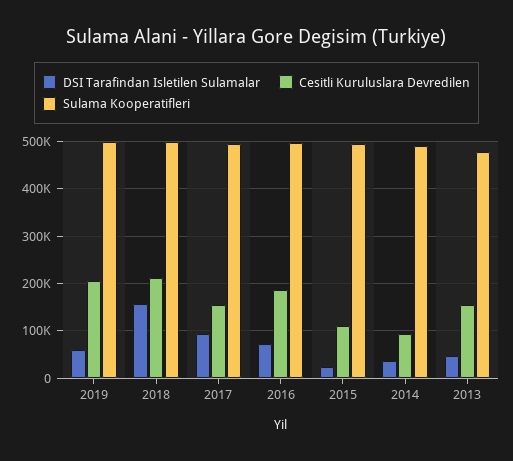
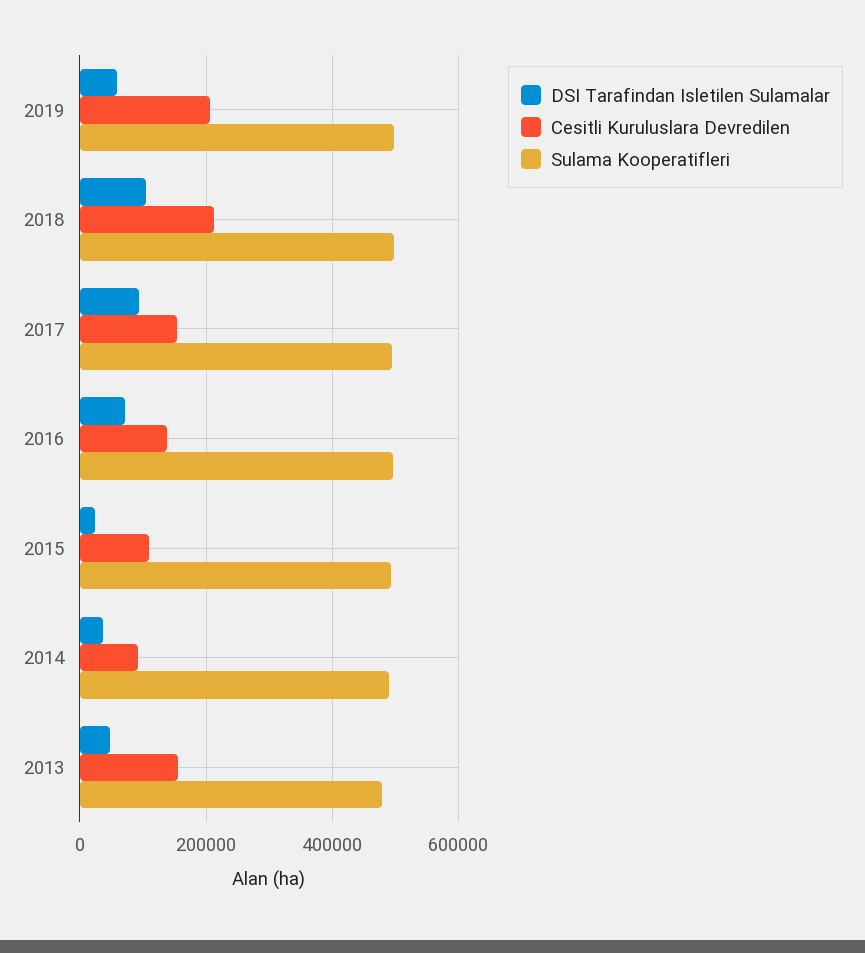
DSI Tarafindan Isletilen Sulamalar, 2018: 160000 -> 100000
Cesitli Kuruluslara Devredilen, 2016: 180000 -> 140000

